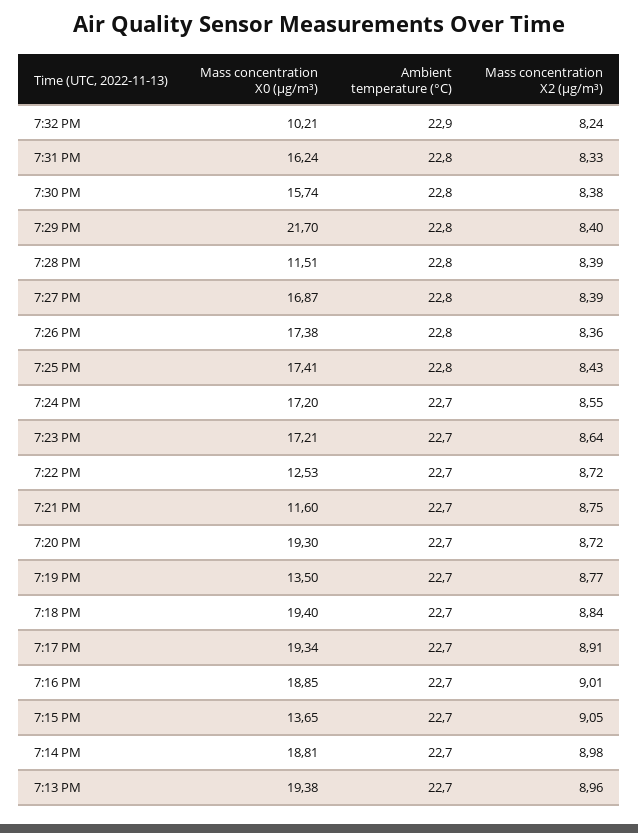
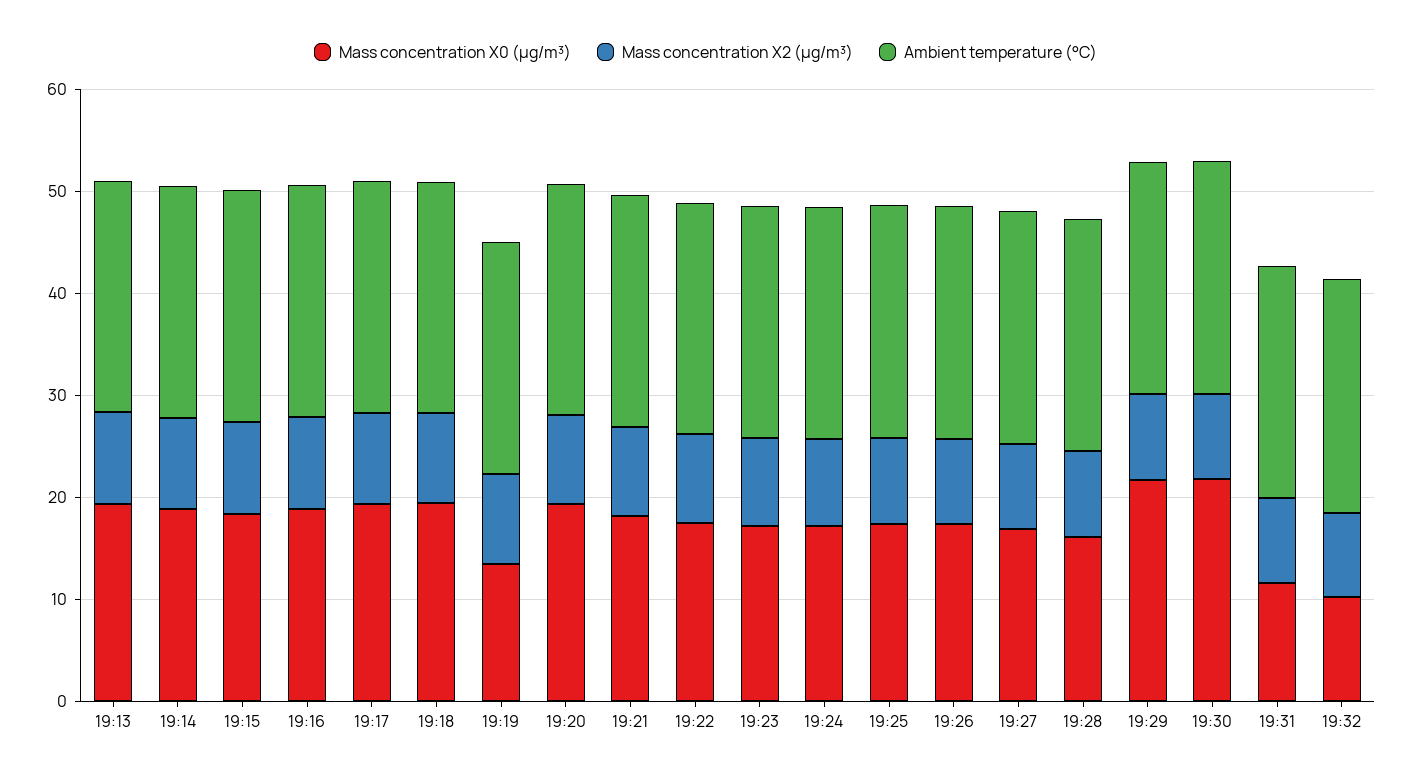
Mass concentration X0 (μg/m³), 7:31 PM: 16.24 -> 12
Mass concentration X0 (μg/m³), 7:30 PM: 15.74 -> 22
Mass concentration X0 (μg/m³), 7:28 PM: 11.51 -> 16
Mass concentration X0 (μg/m³), 7:22 PM: 12.53 -> 18
Mass concentration X0 (μg/m³), 7:21 PM: 11.6 -> 18
Mass concentration X0 (μg/m³), 7:15 PM: 13.65 -> 18

